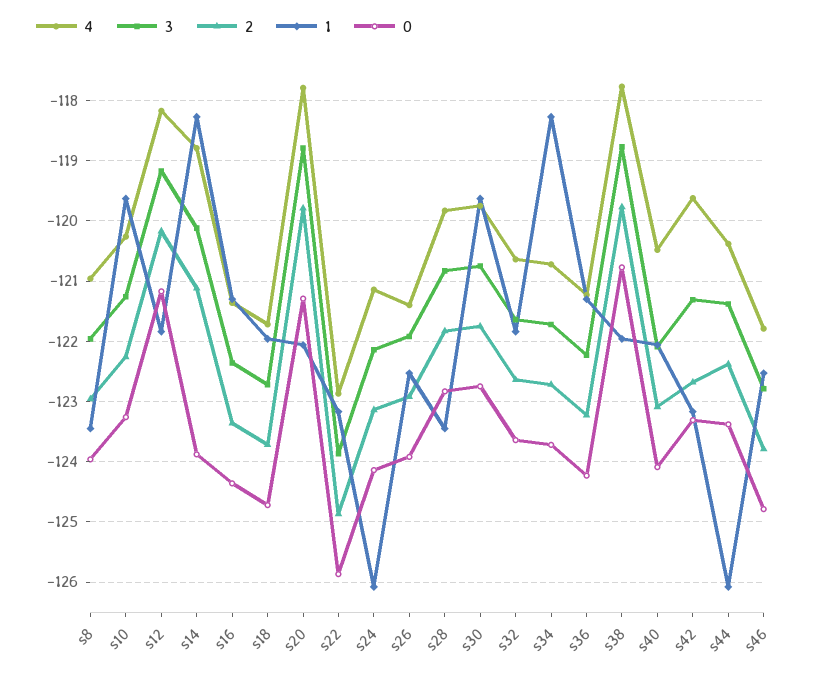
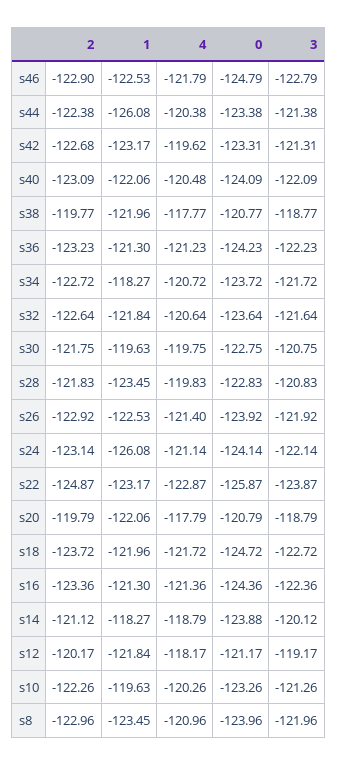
0, s20: -121.3 -> -120.79
2, s46: -123.8 -> -122.9

